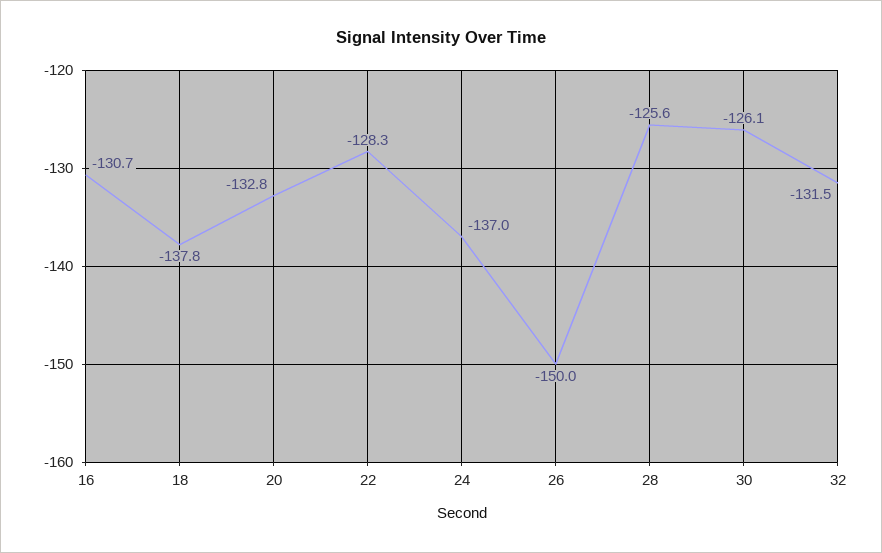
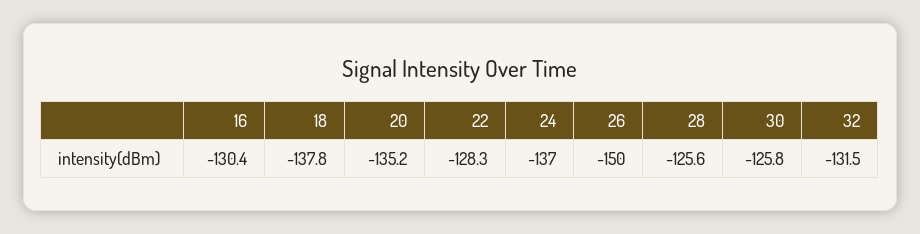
16: -130.7 -> -130.4
20: -132.8 -> -135.2
30: -126.1 -> -125.8

